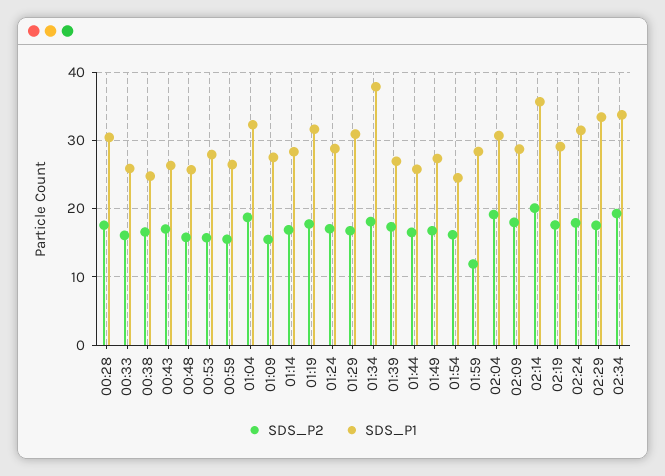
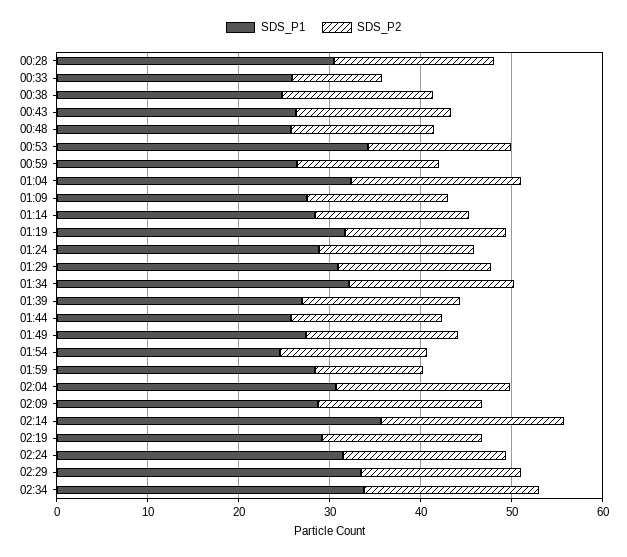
SDS_P2, 00:33: 16 -> 10
SDS_P1, 00:53: 28 -> 34
SDS_P1, 01:34: 38 -> 32

